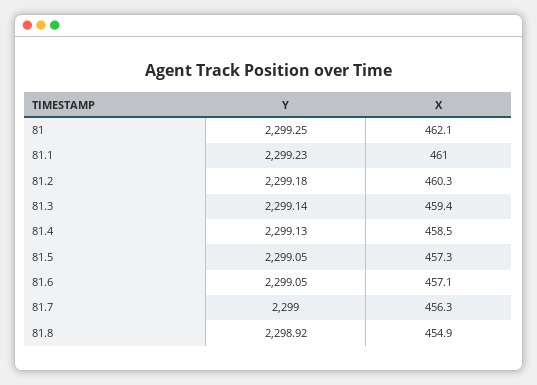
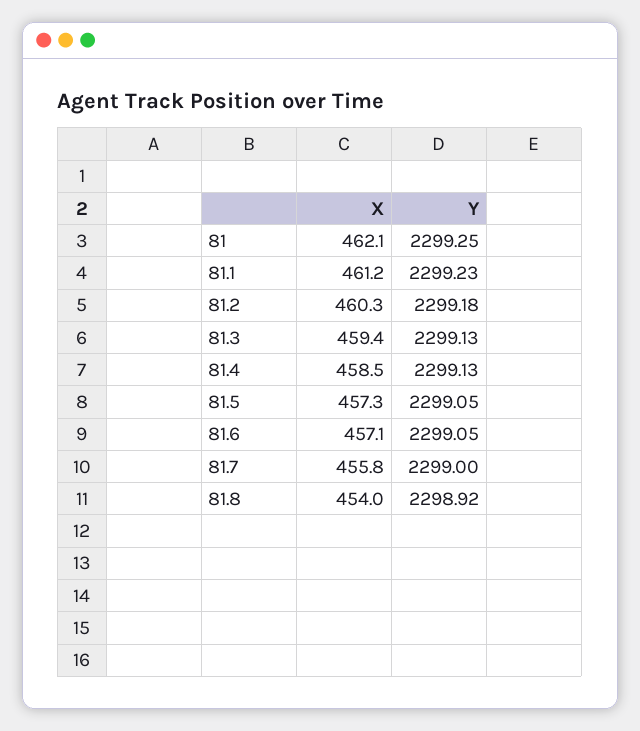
X, 81.1: 461 -> 461.2
Y, 81.3: 2299.14 -> 2299.13
X, 81.7: 456.3 -> 455.8
X, 81.8: 454.9 -> 454

